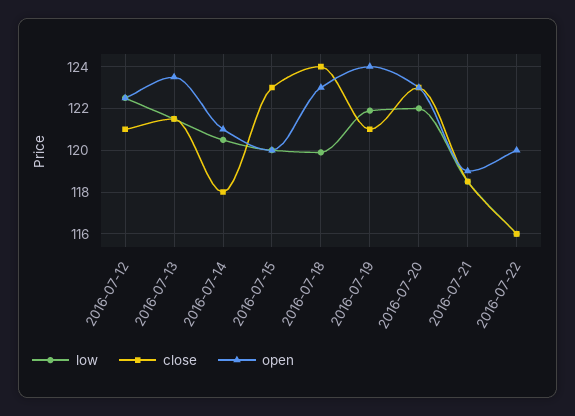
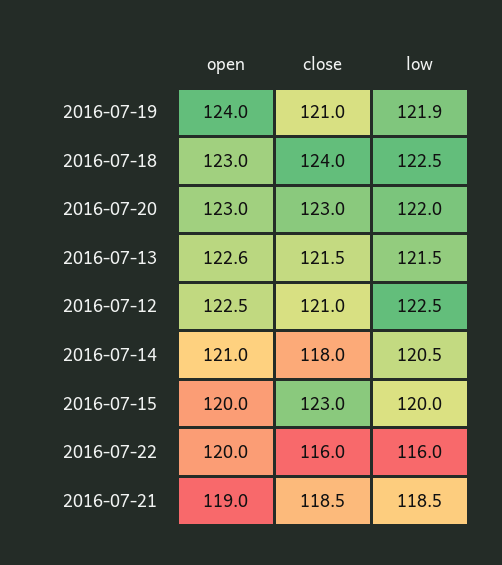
open, 2016-07-13: 123.5 -> 122.6
low, 2016-07-18: 120 -> 122.5

